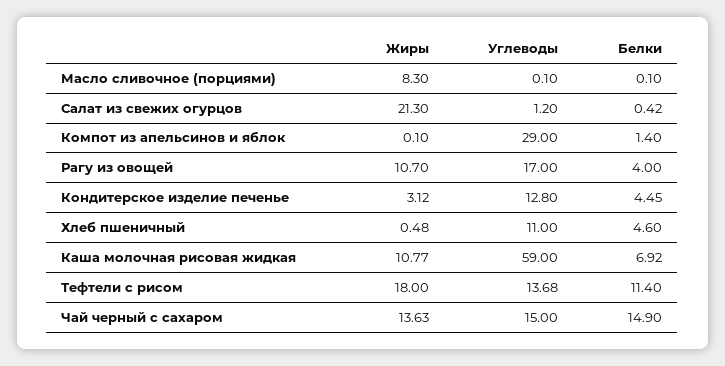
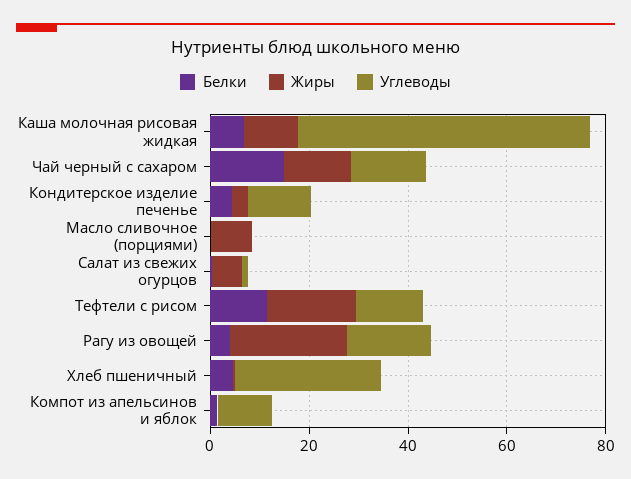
Жиры, Салат из свежих огурцов: 21.3 -> 5
Углеводы, Компот из апельсинов и яблок: 29 -> 10
Жиры, Рагу из овощей: 10.7 -> 25
Углеводы, Хлеб пшеничный: 11 -> 30

